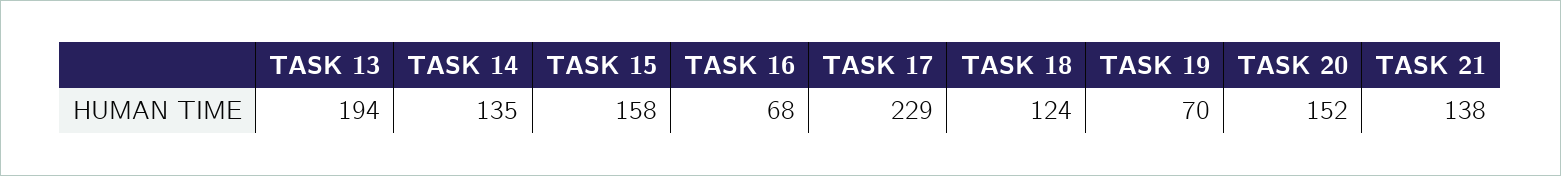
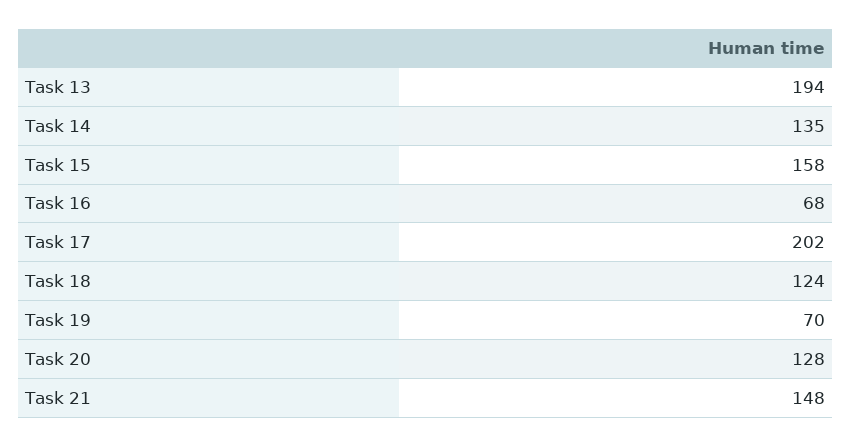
TASK 17: 229 -> 202
TASK 20: 152 -> 128
TASK 21: 138 -> 148

